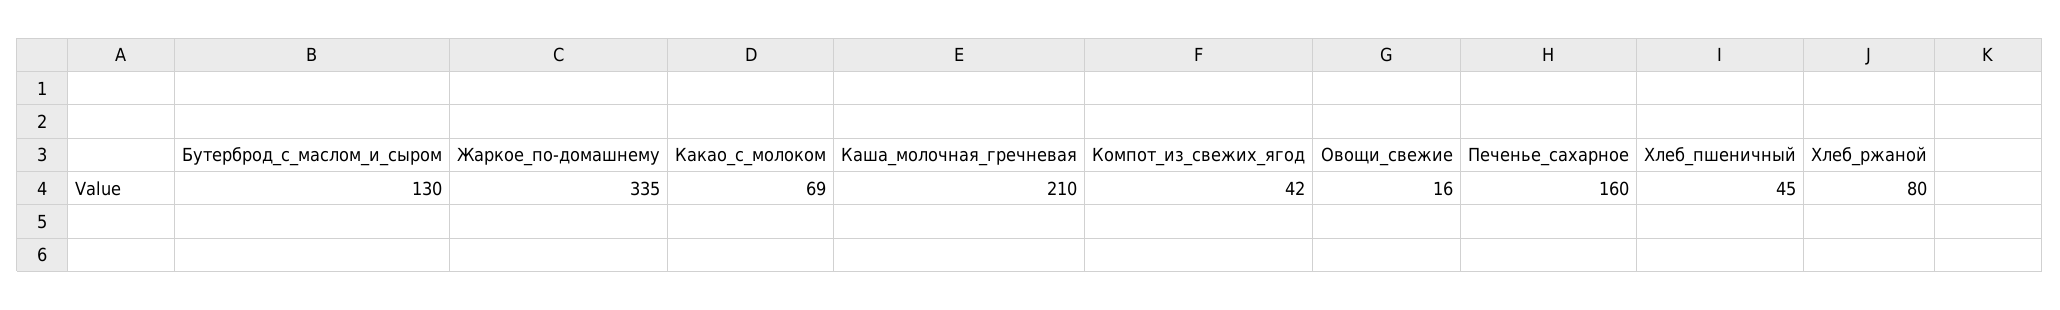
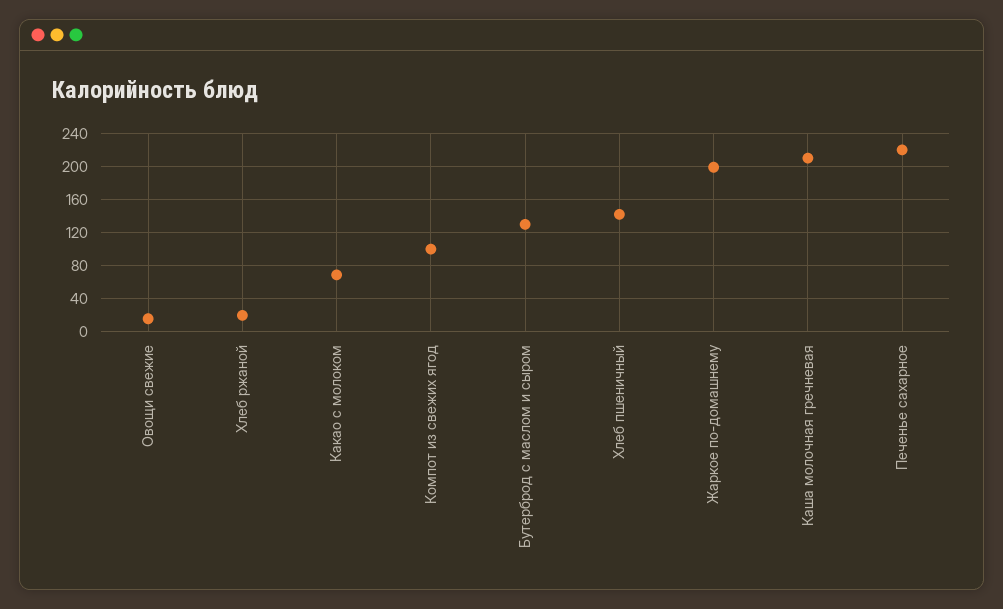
Жаркое_по-домашнему: 335 -> 200
Компот_из_свежих_ягод: 42 -> 100
Печенье_сахарное: 160 -> 220
Хлеб_пшеничный: 45 -> 140
Хлеб_ржаной: 80 -> 20

